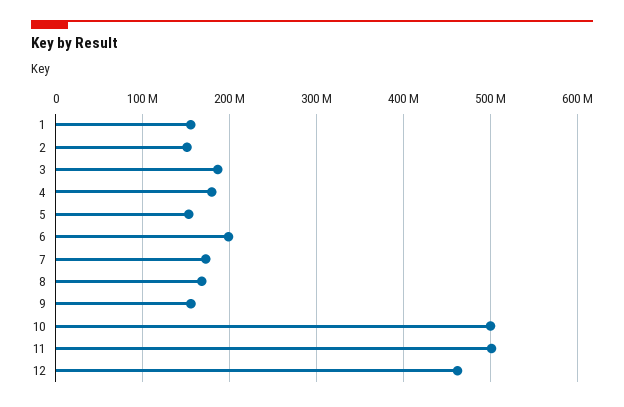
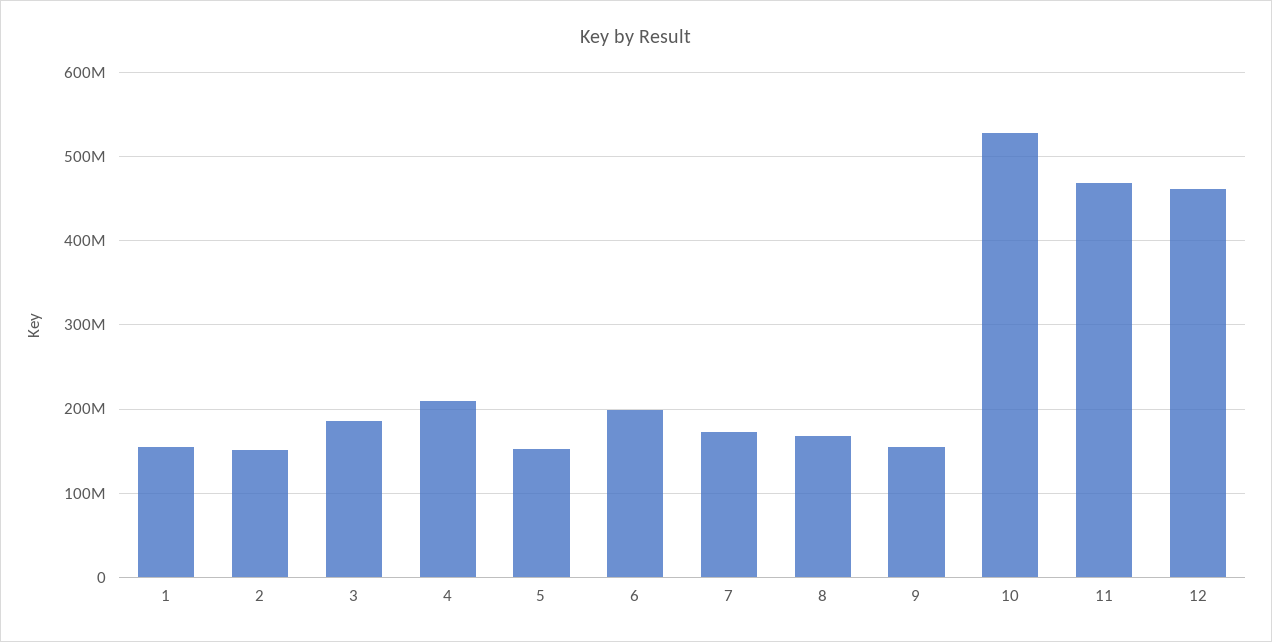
4: 180000000 -> 210000000
10: 500000000 -> 530000000
11: 500000000 -> 470000000

